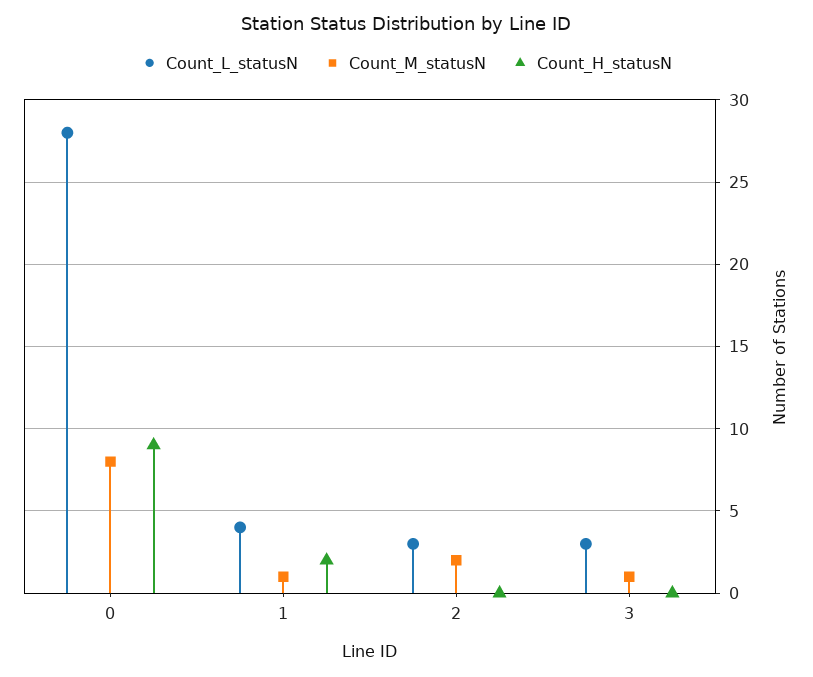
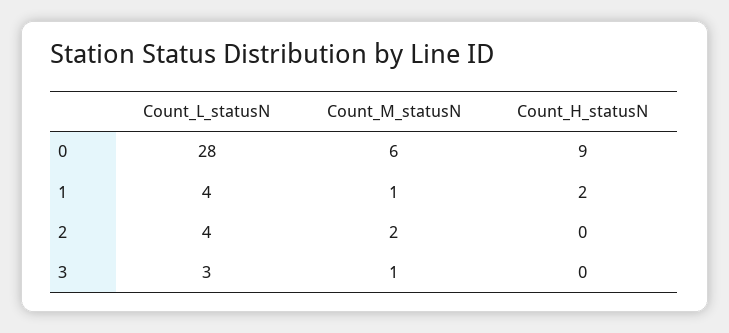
Count_M_statusN, 0: 8 -> 6
Count_L_statusN, 2: 3 -> 4

